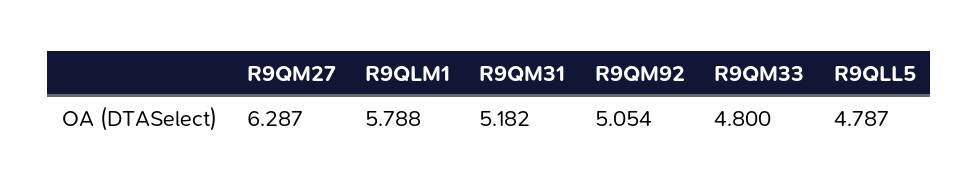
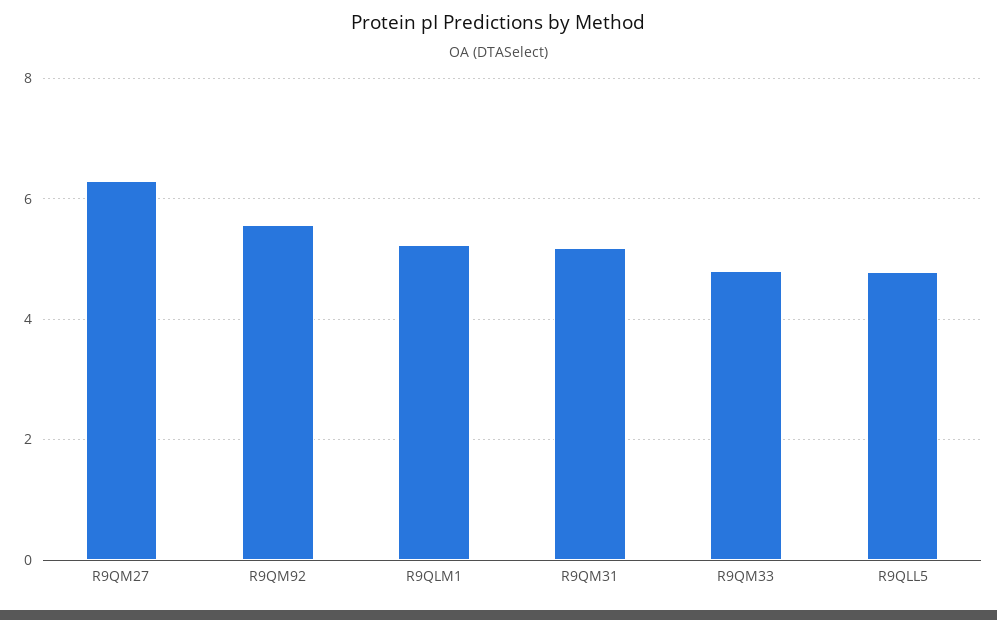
R9QLM1: 5.788 -> 5.2
R9QM92: 5.054 -> 5.6

